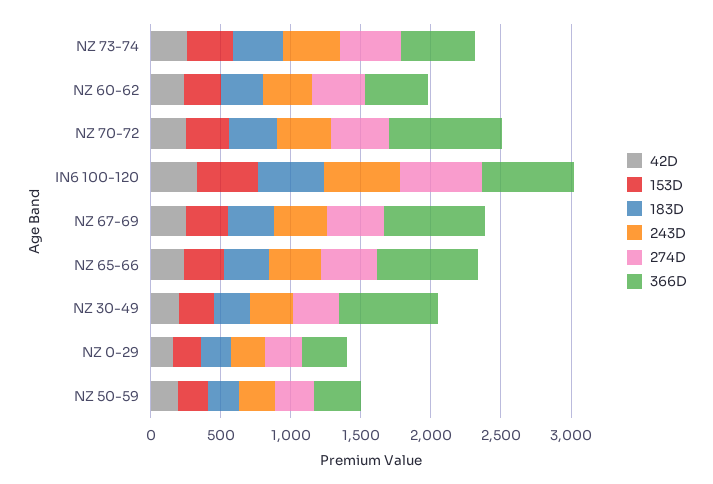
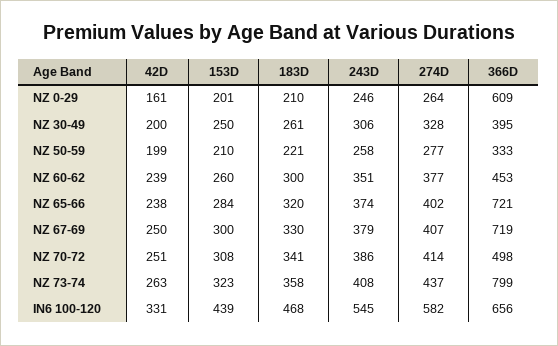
366D, NZ 73-74: 500 -> 799
366D, NZ 70-72: 800 -> 498
366D, NZ 30-49: 700 -> 395
366D, NZ 0-29: 300 -> 609

